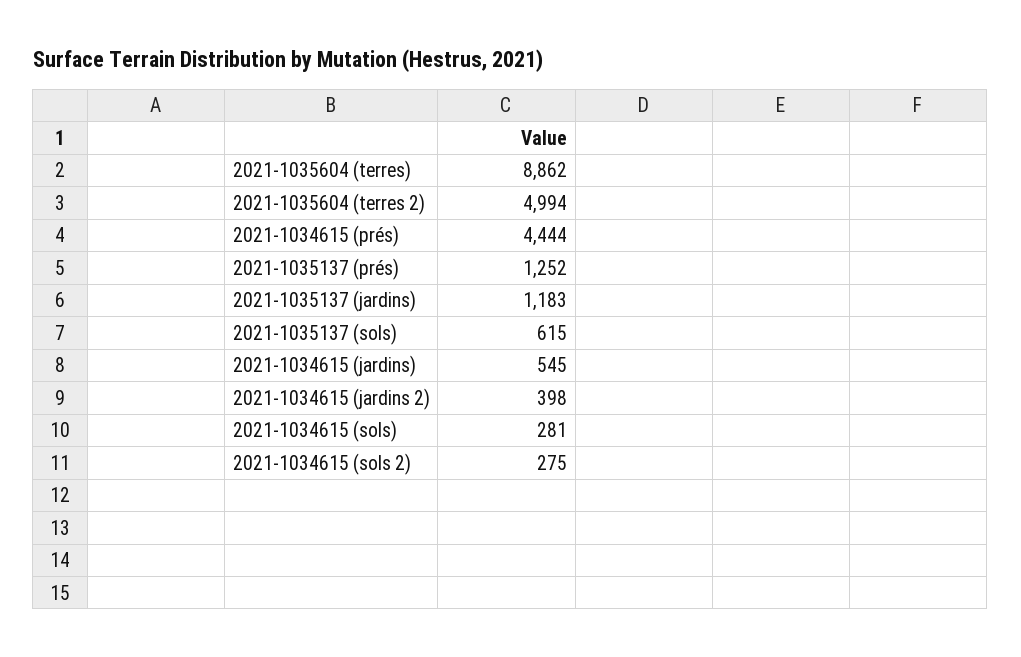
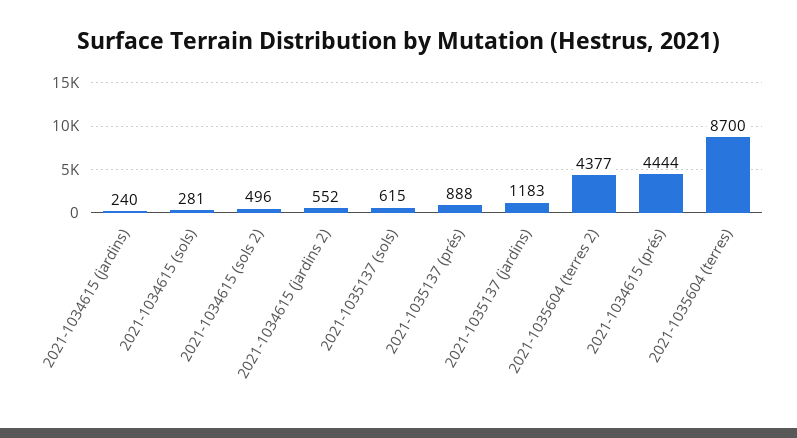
2021-1035604 (terres): 8862 -> 8700
2021-1035604 (terres 2): 4994 -> 4377
2021-1035137 (prés): 1252 -> 888
2021-1034615 (jardins): 545 -> 240
2021-1034615 (jardins 2): 398 -> 552
2021-1034615 (sols 2): 275 -> 496

